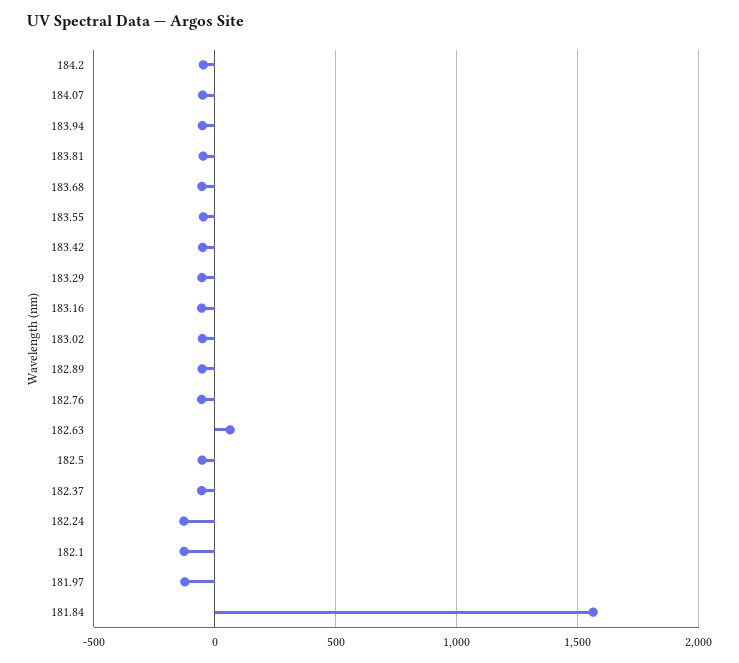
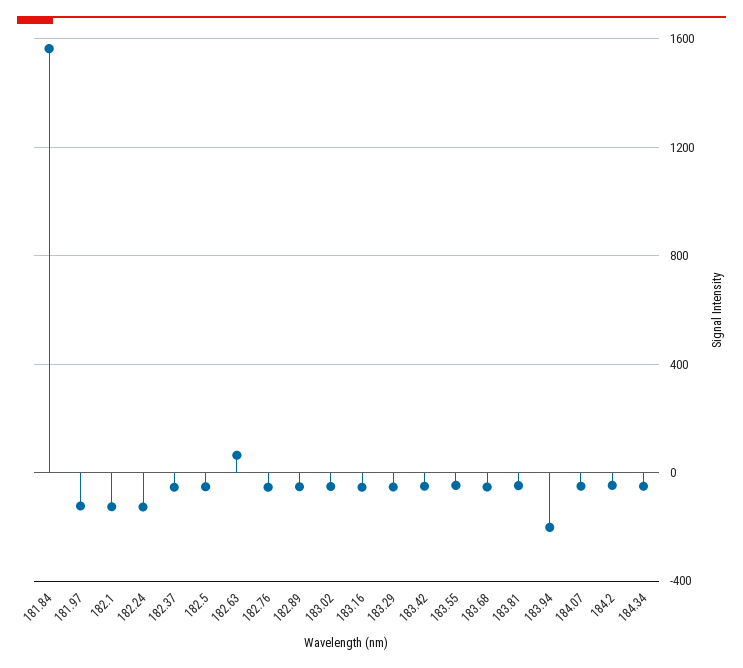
183.94: -50 -> -200
184.34: none -> -50

